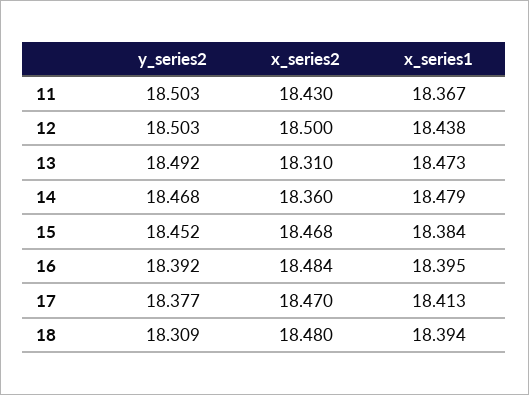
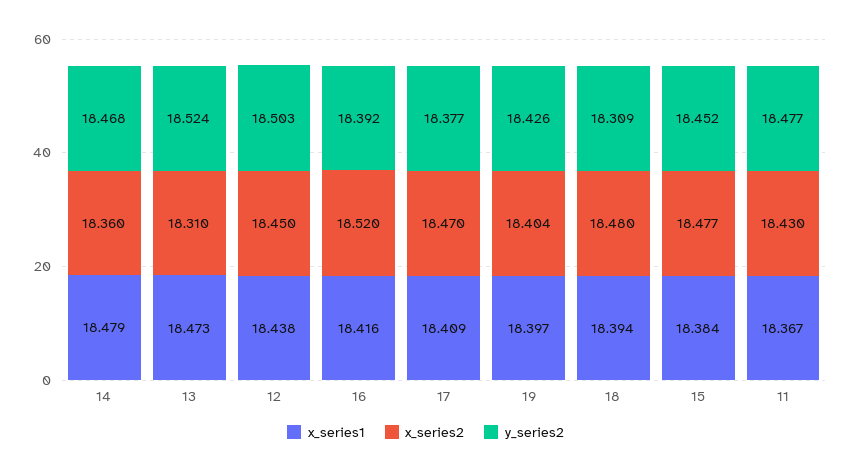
y_series2, 11: 18.503 -> 18.477
x_series2, 12: 18.5 -> 18.45
y_series2, 13: 18.492 -> 18.524
x_series2, 15: 18.468 -> 18.477
x_series2, 16: 18.484 -> 18.52
x_series1, 16: 18.395 -> 18.416
x_series1, 17: 18.413 -> 18.409
x_series1, 19: none -> 18.397
x_series2, 19: none -> 18.404
y_series2, 19: none -> 18.426

